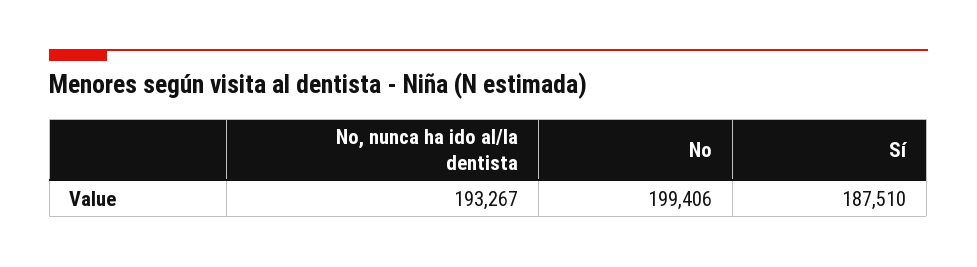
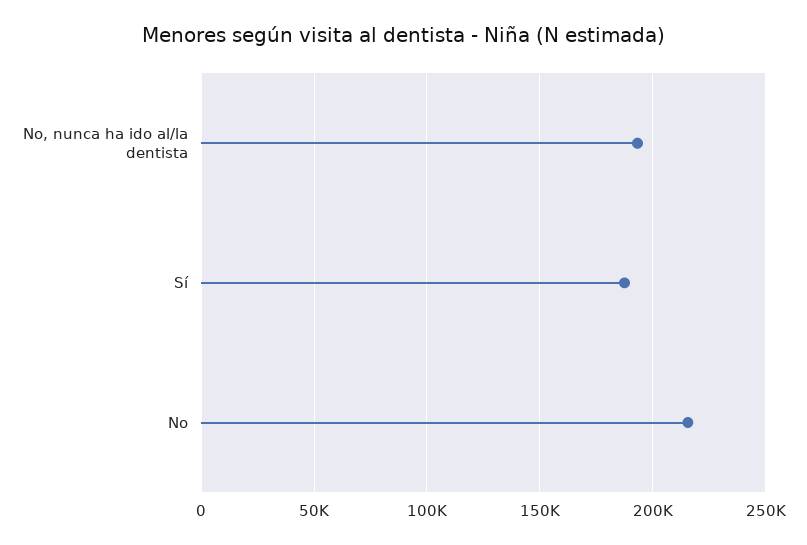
No: 199406 -> 215000

